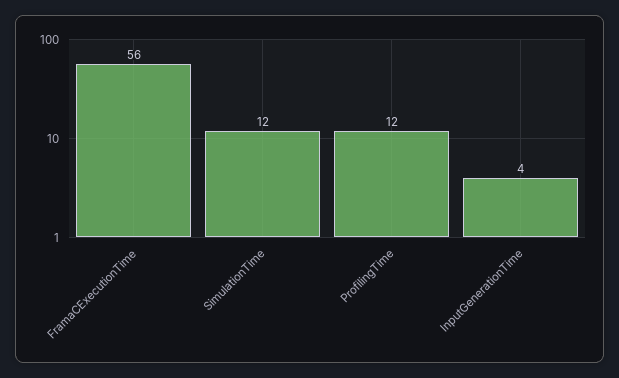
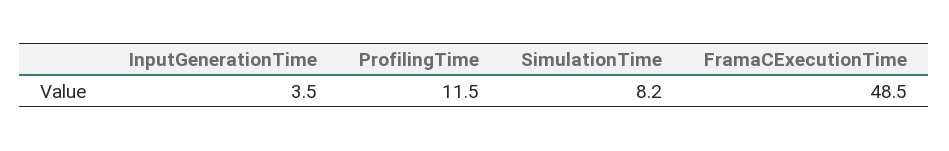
FramaCExecutionTime: 56 -> 48.5
SimulationTime: 12 -> 8.2

